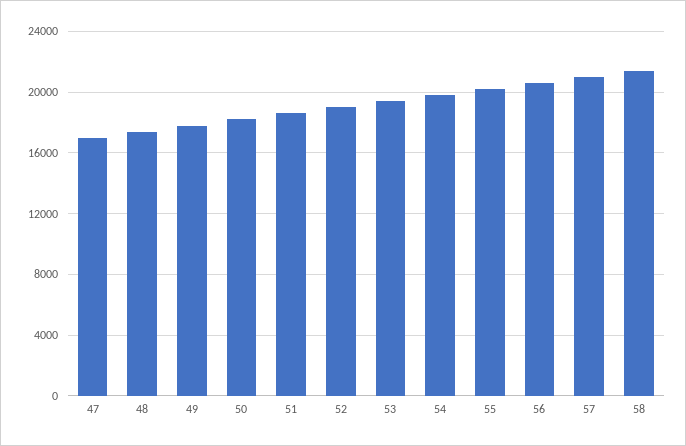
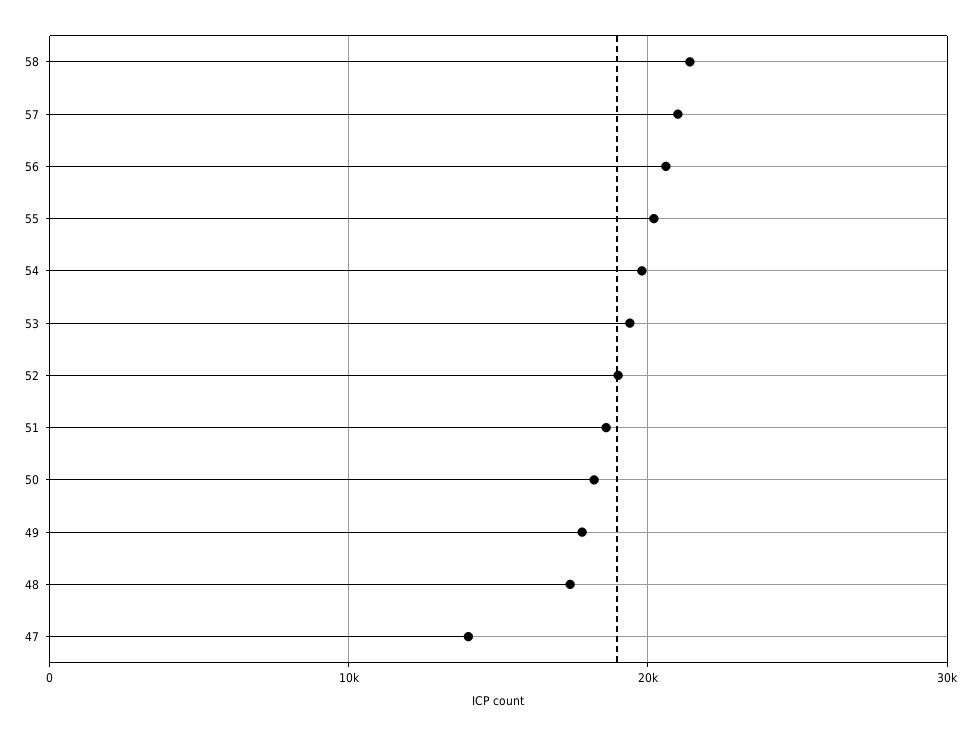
47: 17000 -> 14000

